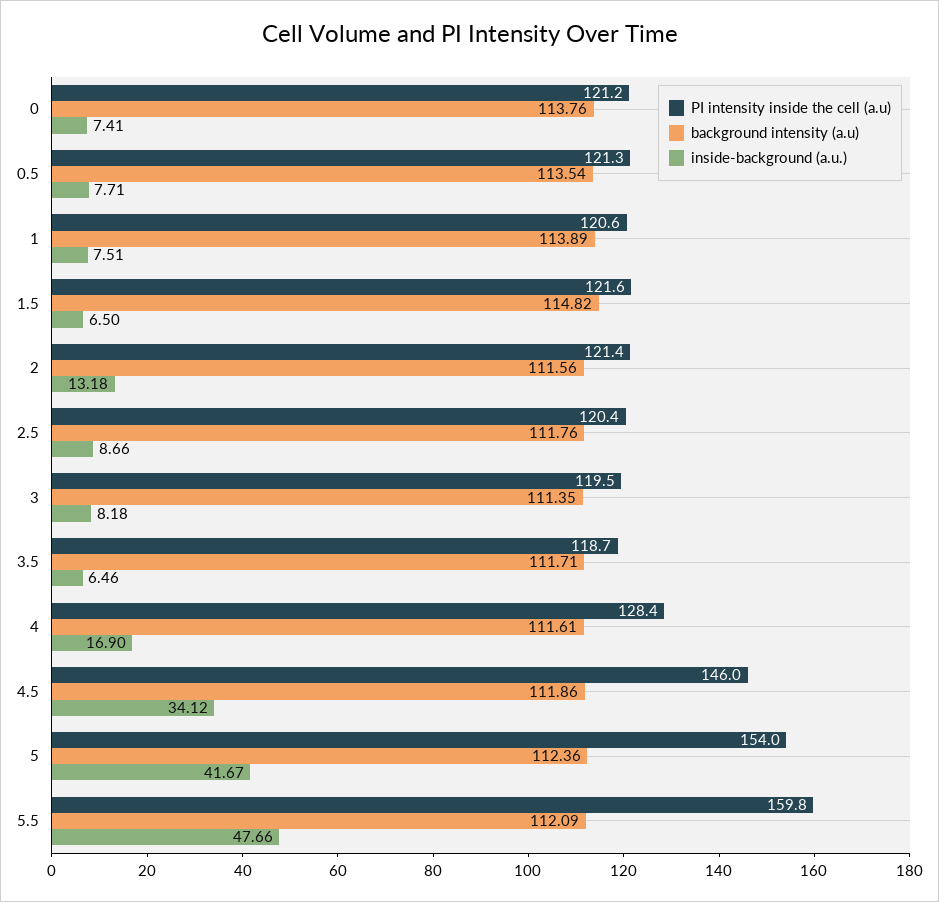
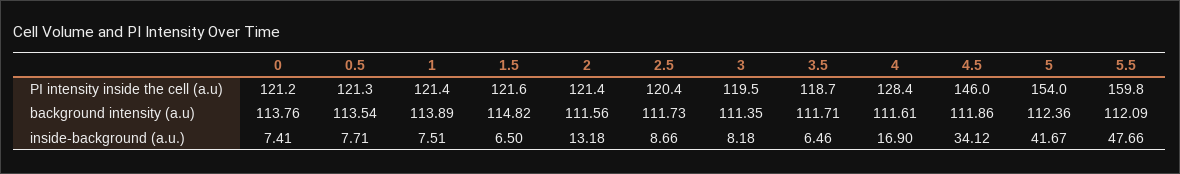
PI intensity inside the cell (a.u), 1: 120.6 -> 121.4
background intensity (a.u), 2.5: 111.76 -> 111.73

